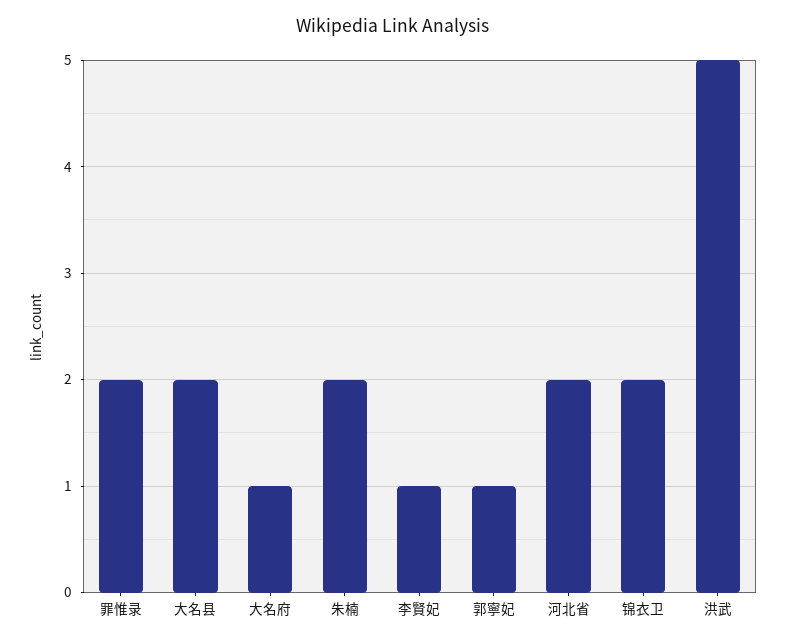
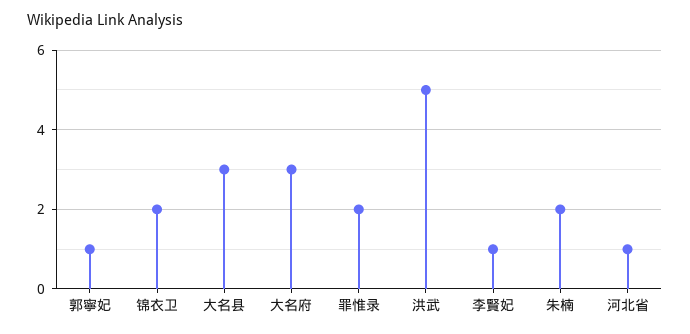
大名县: 2 -> 3
大名府: 1 -> 3
河北省: 2 -> 1

